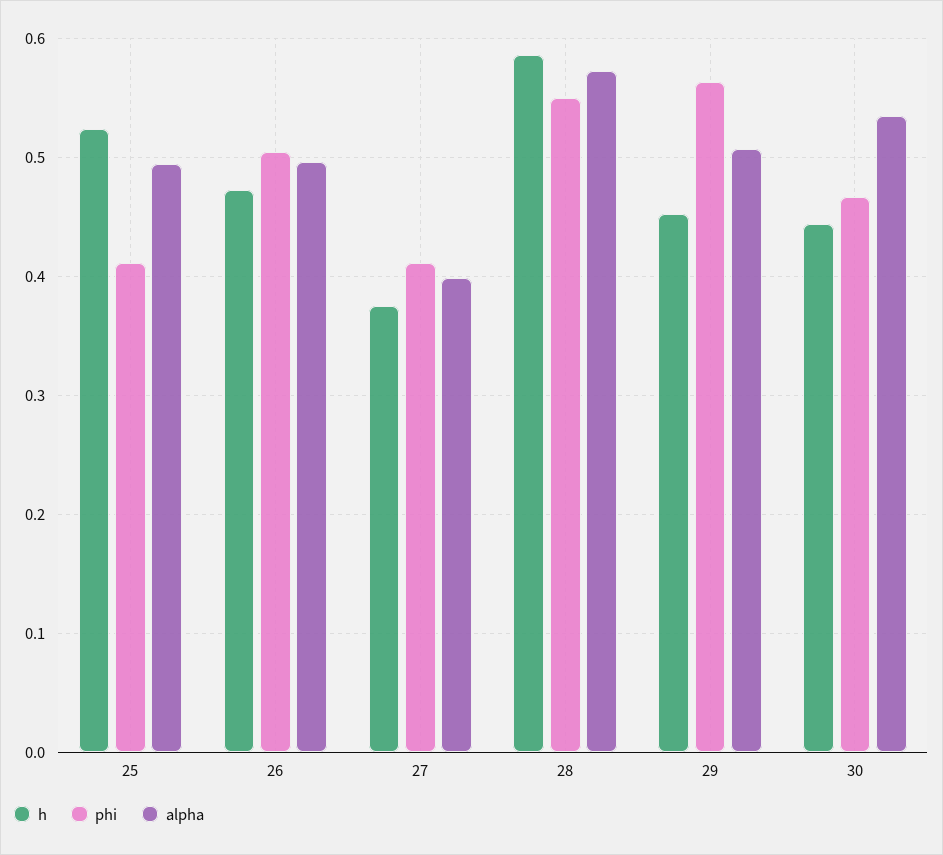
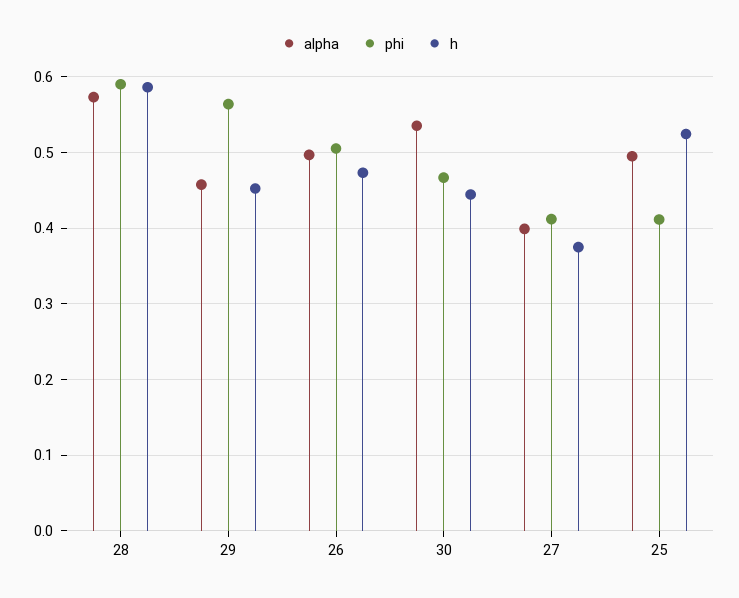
phi, 28: 0.55 -> 0.59
alpha, 29: 0.51 -> 0.46

